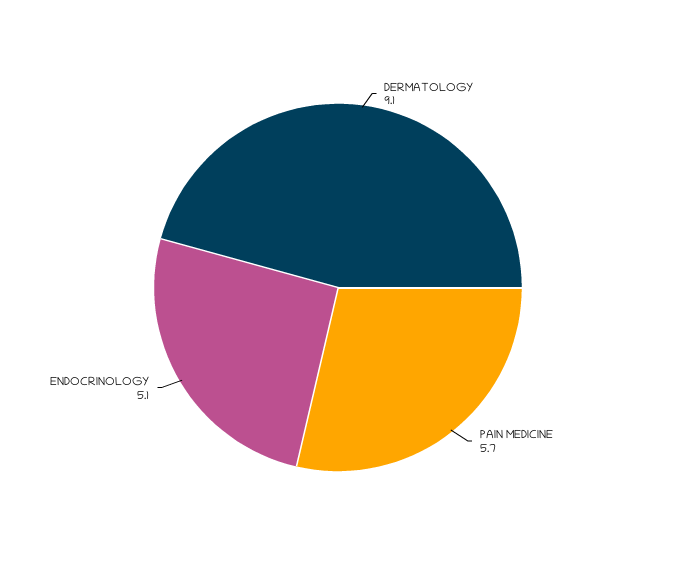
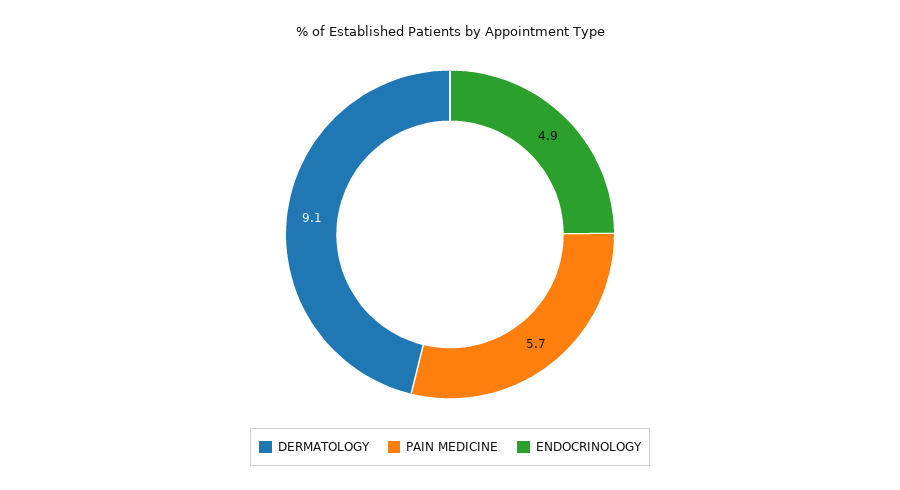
ENDOCRINOLOGY: 5.1 -> 4.9

